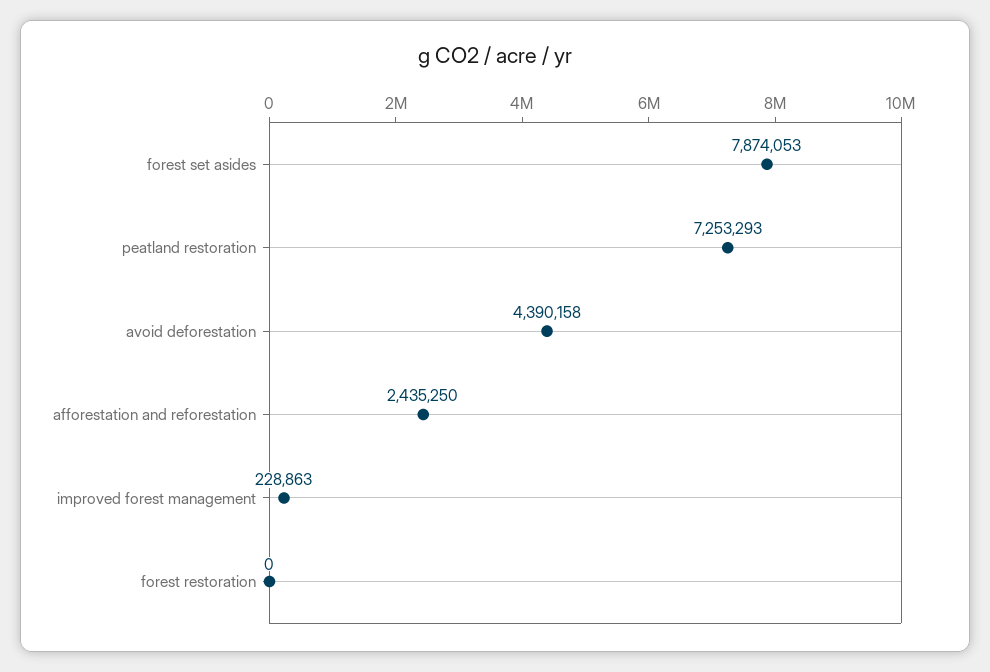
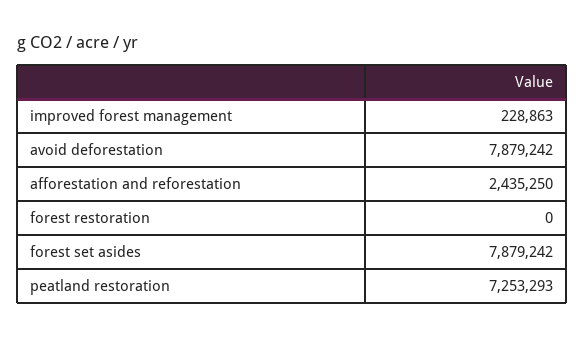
forest set asides: 7874053 -> 7879242
avoid deforestation: 4390158 -> 7879242

